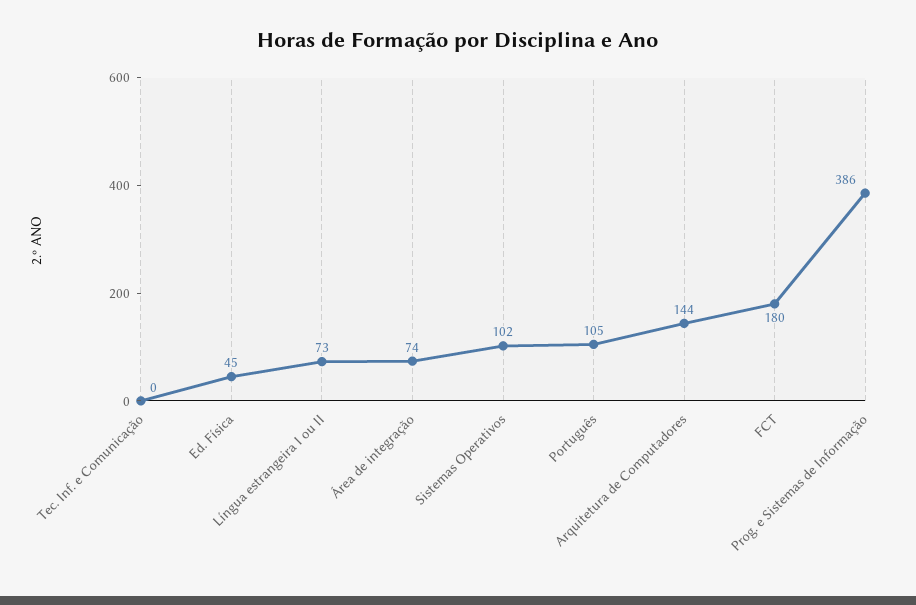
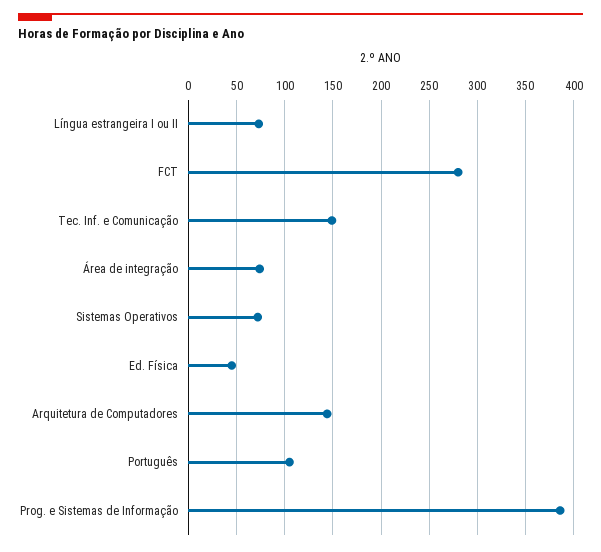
Tec. Inf. e Comunicação: 0 -> 150
Sistemas Operativos: 102 -> 70
FCT: 180 -> 280

